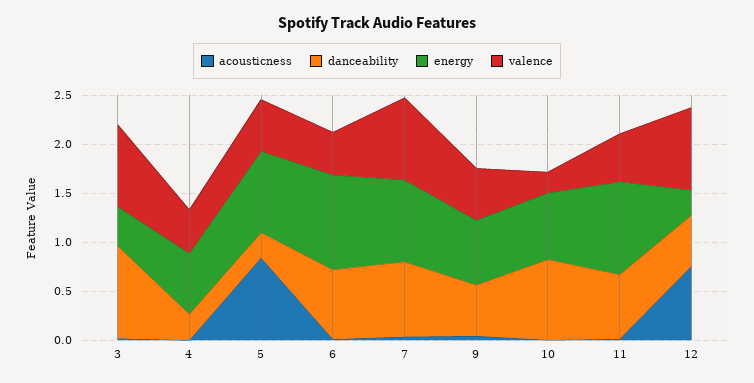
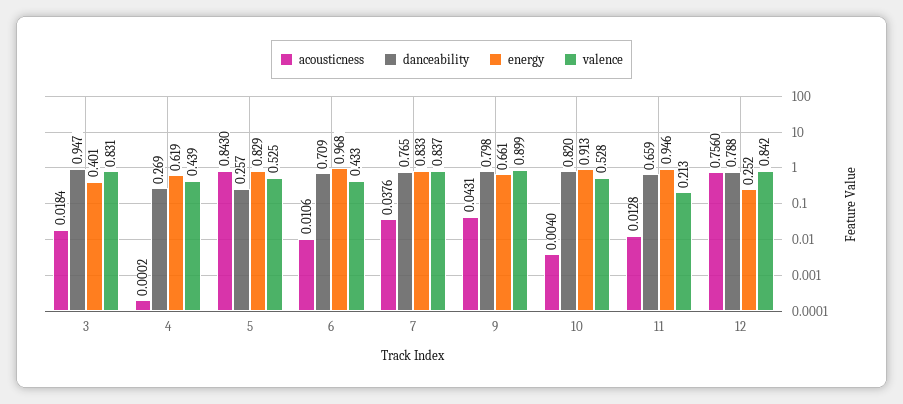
danceability, 9: 0.5 -> 0.798
valence, 9: 0.5 -> 0.899
energy, 10: 0.7 -> 0.913
valence, 10: 0.2 -> 0.528
valence, 11: 0.5 -> 0.213
danceability, 12: 0.5 -> 0.788

